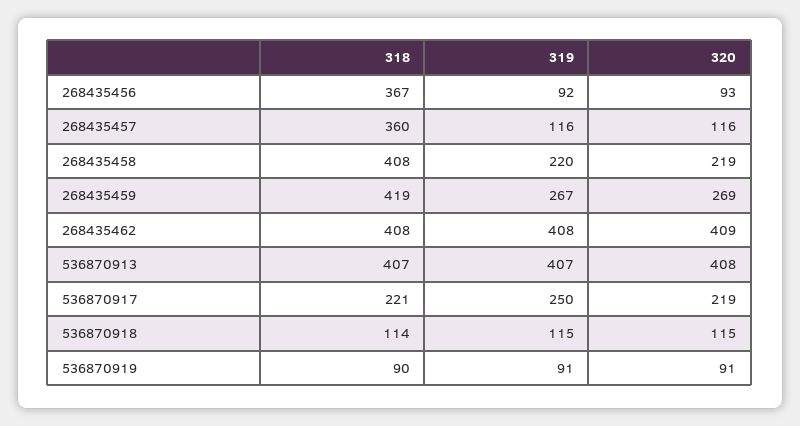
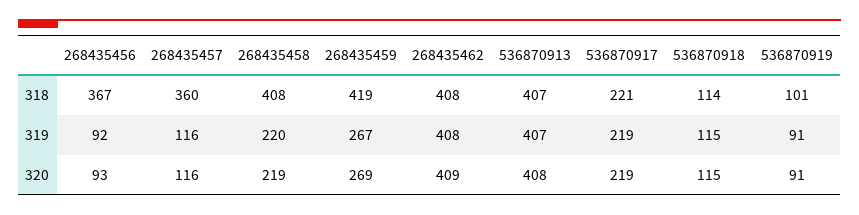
319, 536870917: 250 -> 219
318, 536870919: 90 -> 101

